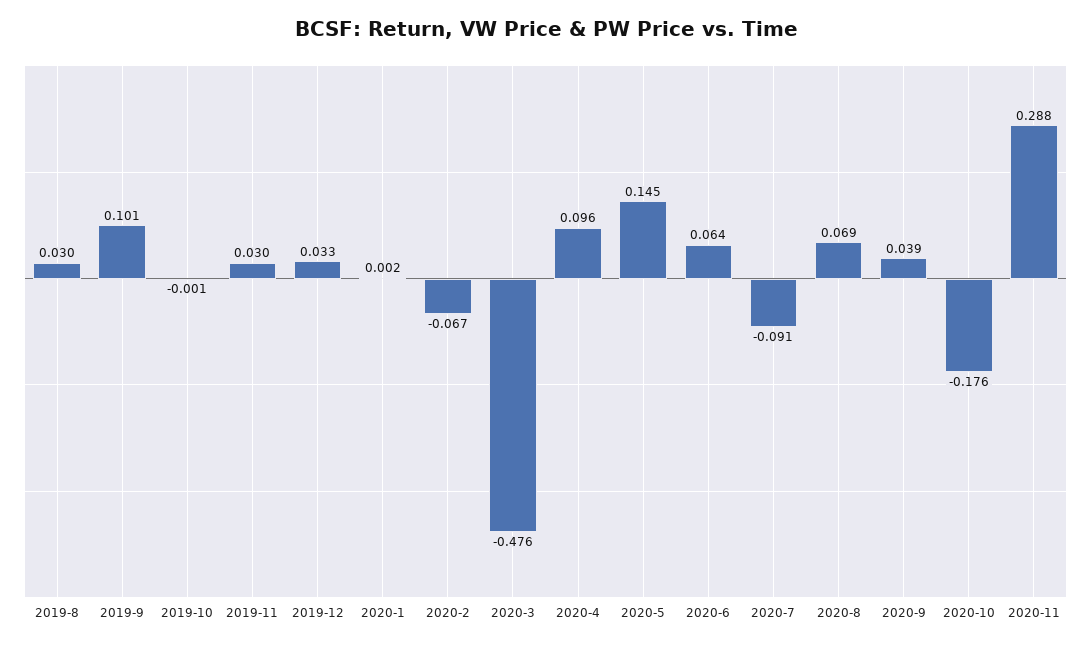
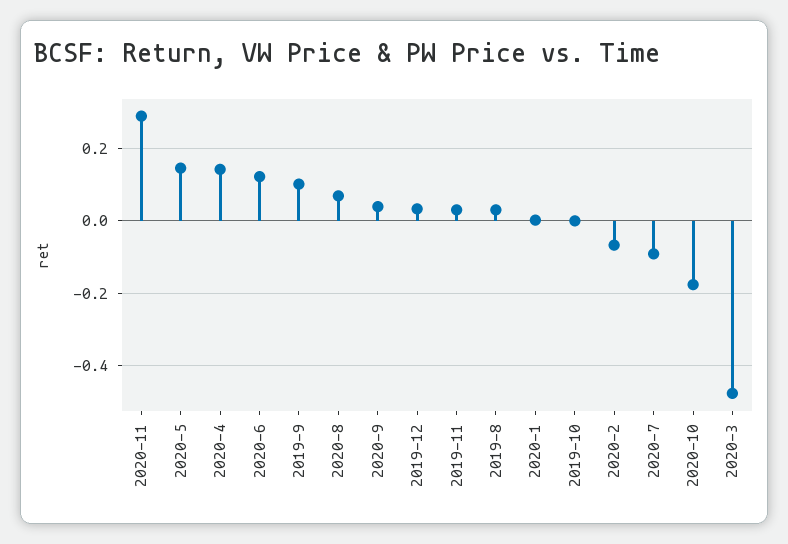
2020-4: 0.096 -> 0.14
2020-6: 0.064 -> 0.12

